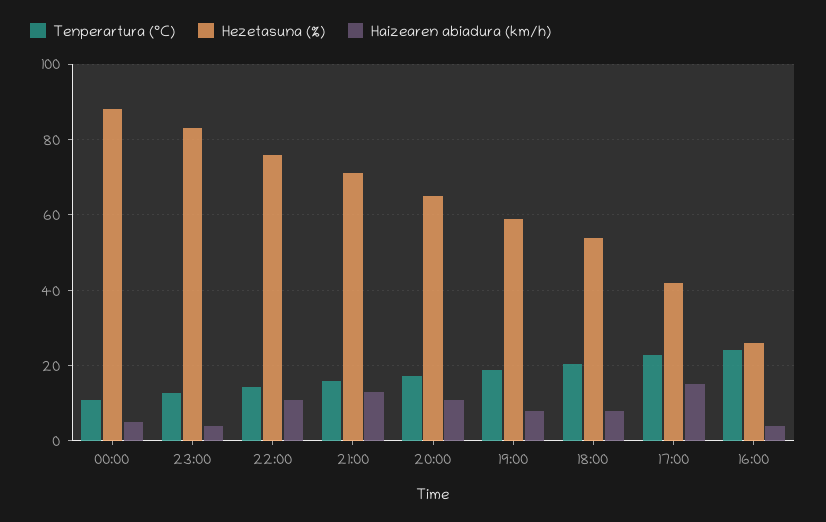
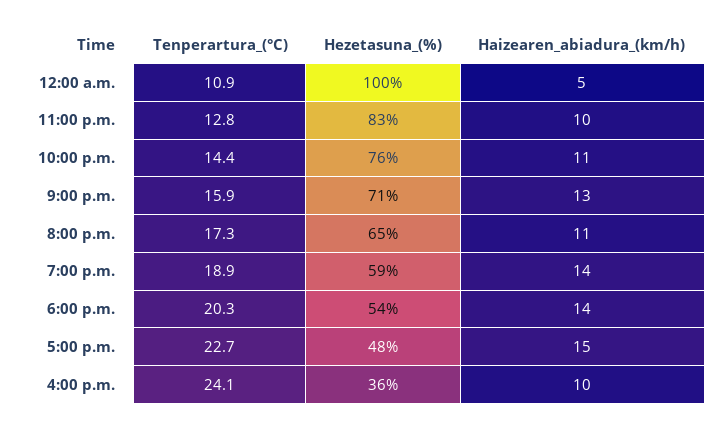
Hezetasuna (%), 00:00: 88 -> 100
Haizearen abiadura (km/h), 23:00: 4 -> 10
Haizearen abiadura (km/h), 19:00: 8 -> 14
Haizearen abiadura (km/h), 18:00: 8 -> 14
Hezetasuna (%), 17:00: 42 -> 48
Hezetasuna (%), 16:00: 26 -> 36
Haizearen abiadura (km/h), 16:00: 4 -> 10

